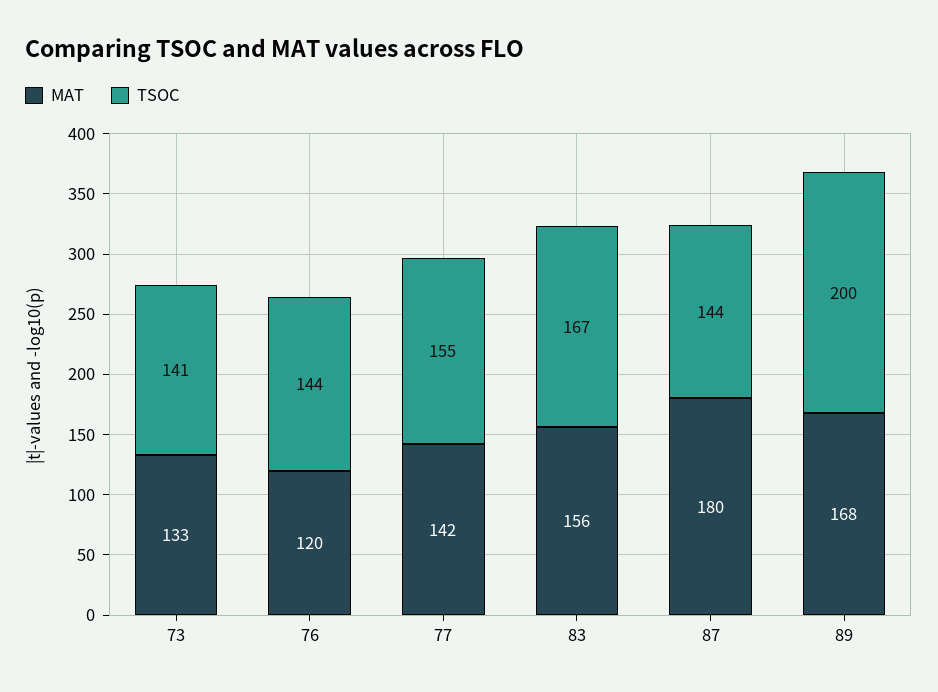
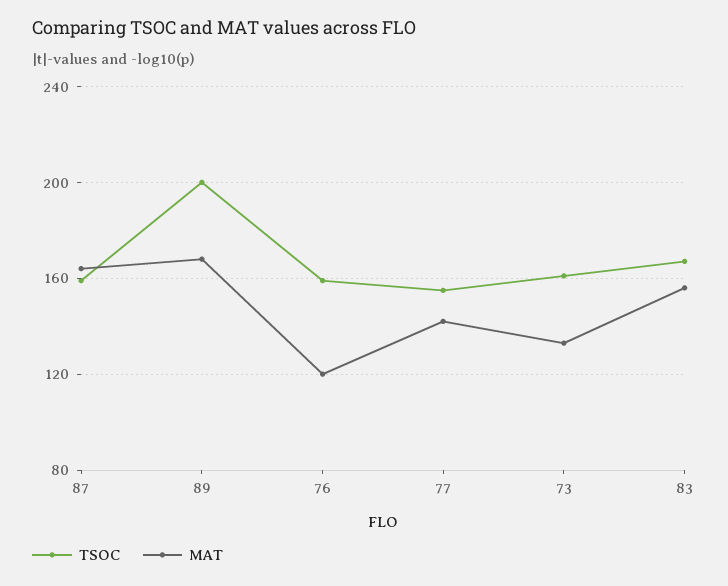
TSOC, 73: 141 -> 160
TSOC, 76: 144 -> 160
MAT, 87: 180 -> 165
TSOC, 87: 144 -> 160

